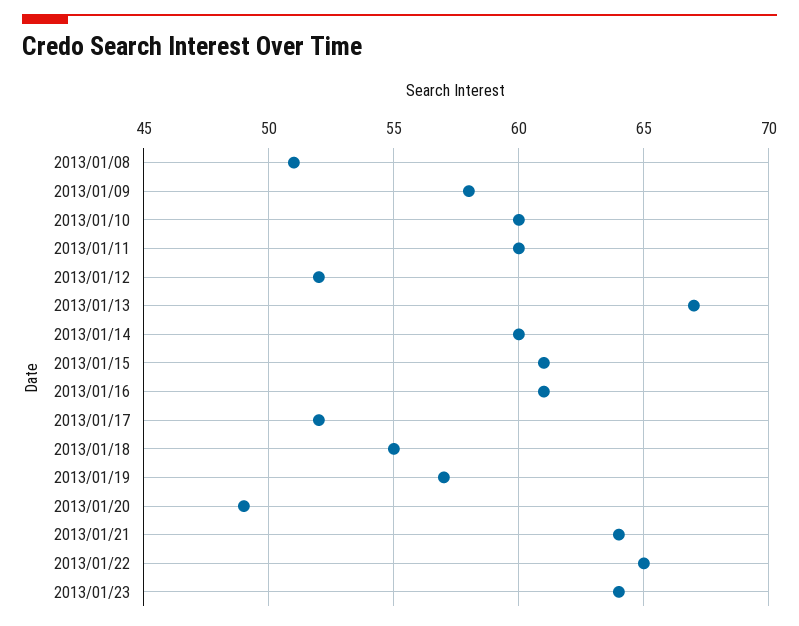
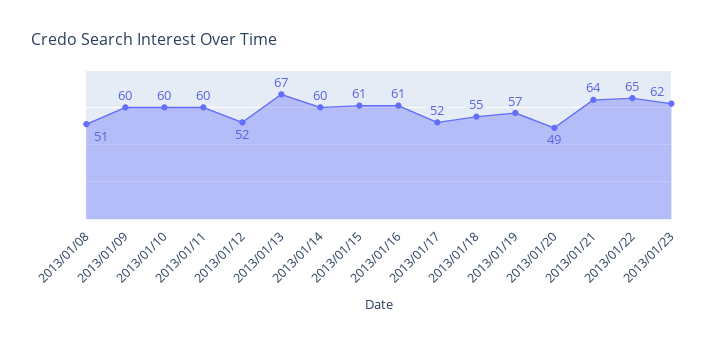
2013/01/09: 58 -> 60
2013/01/23: 64 -> 62

